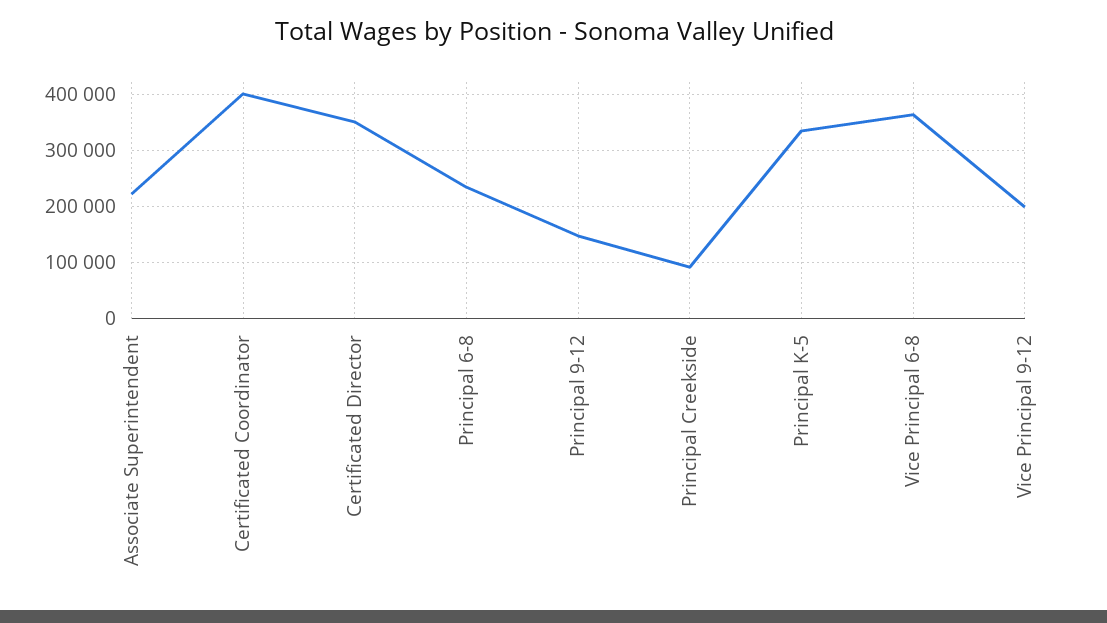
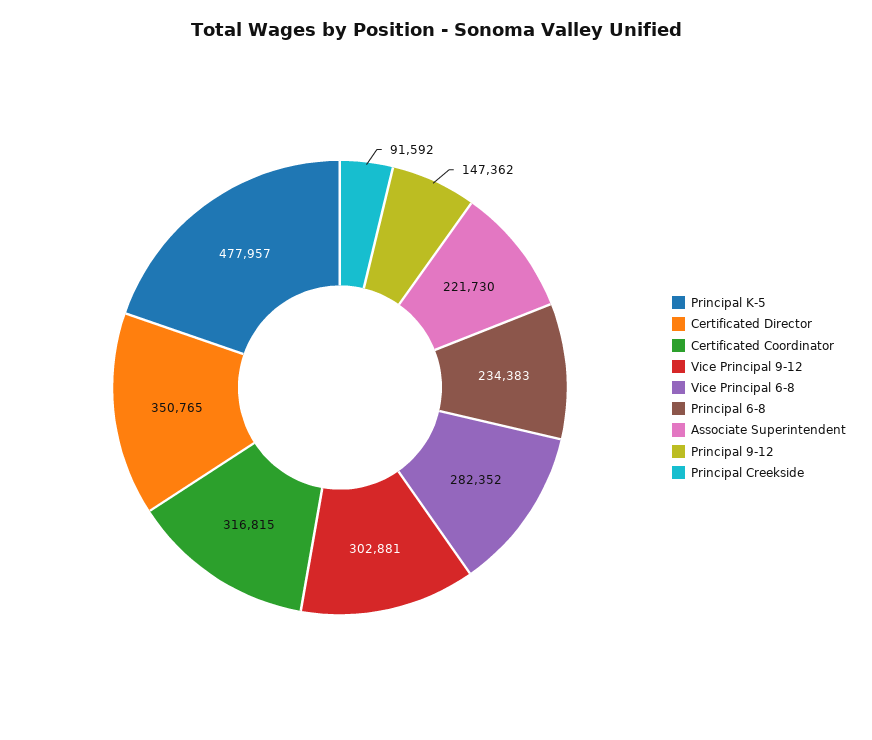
Certificated Coordinator: 400000 -> 316815
Principal K-5: 340000 -> 477957
Vice Principal 6-8: 360000 -> 282352
Vice Principal 9-12: 200000 -> 302881

